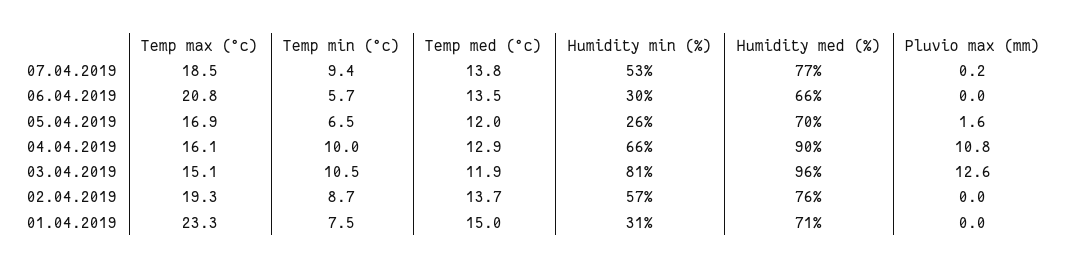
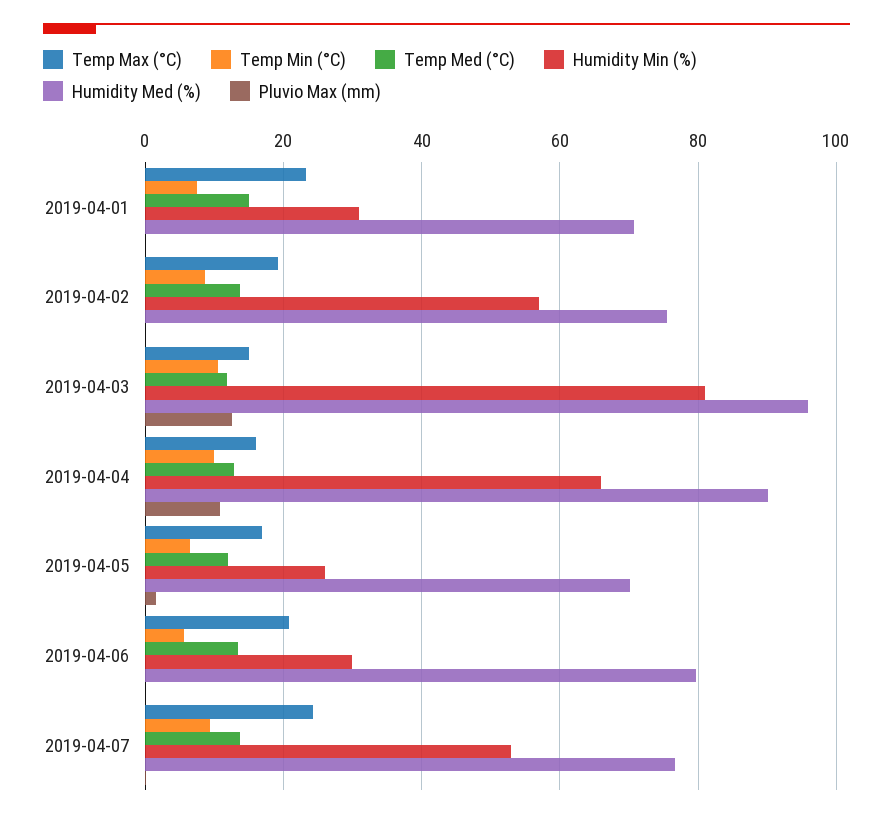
Temp max (°c), 07.04.2019: 18.5 -> 24
Humidity med (%), 06.04.2019: 66 -> 80

